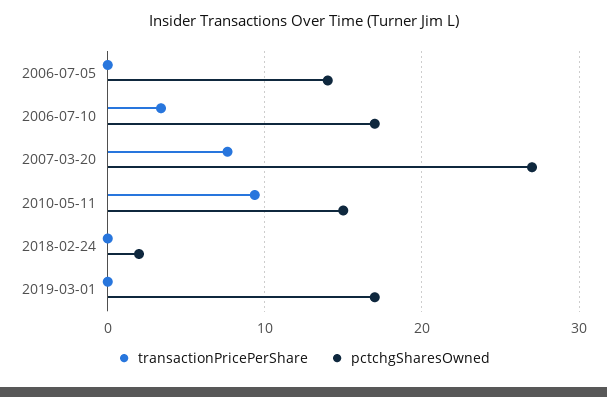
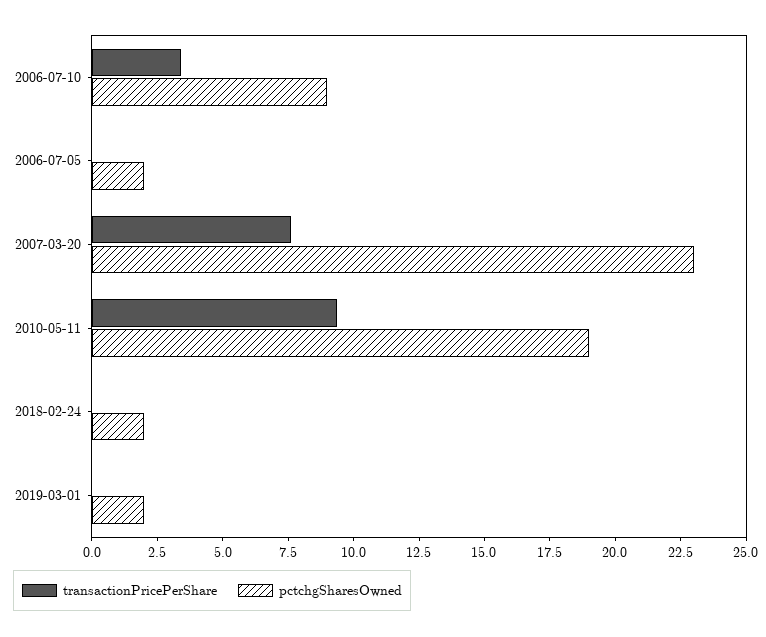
pctchgSharesOwned, 2006-07-05: 14 -> 2
pctchgSharesOwned, 2006-07-10: 17 -> 9
pctchgSharesOwned, 2007-03-20: 27 -> 23
pctchgSharesOwned, 2010-05-11: 15 -> 19
pctchgSharesOwned, 2019-03-01: 17 -> 2

